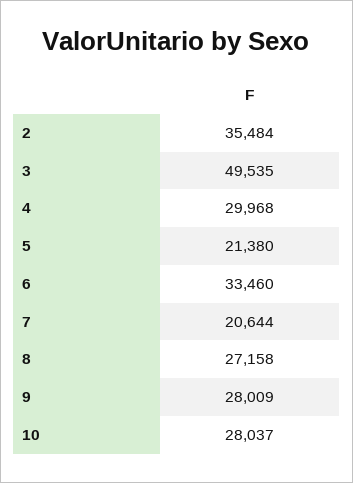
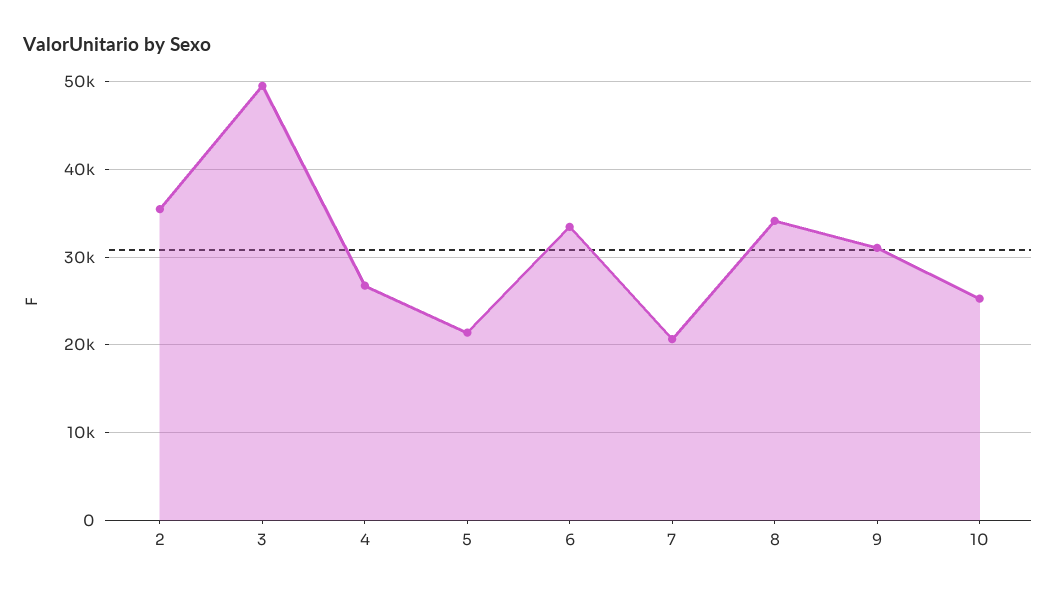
4: 29968 -> 27000
8: 27158 -> 34000
9: 28009 -> 31000
10: 28037 -> 25000

